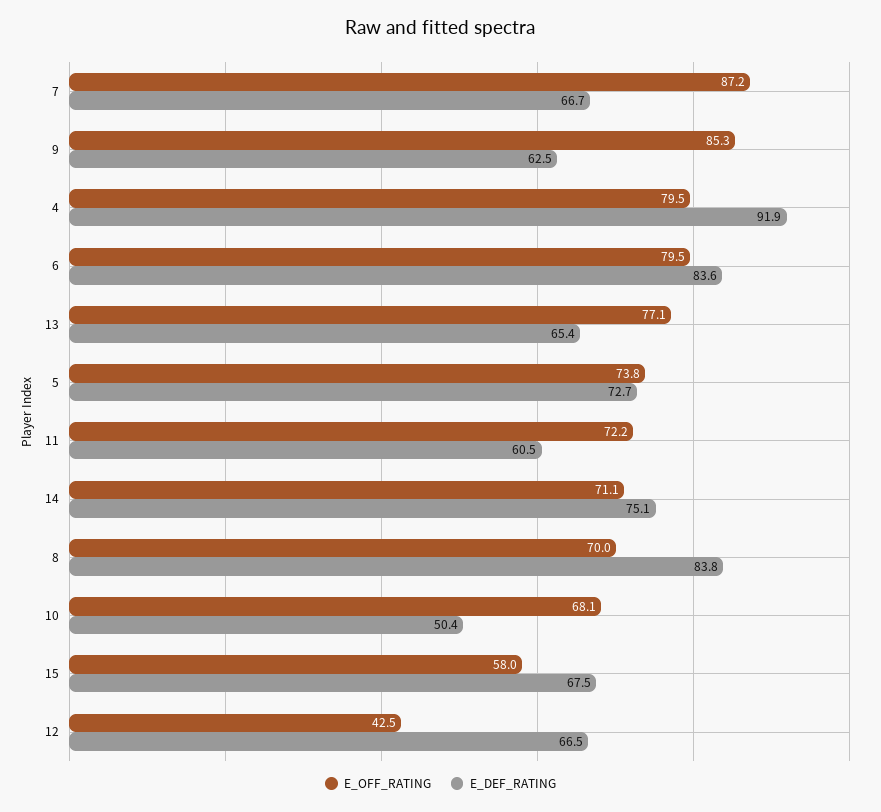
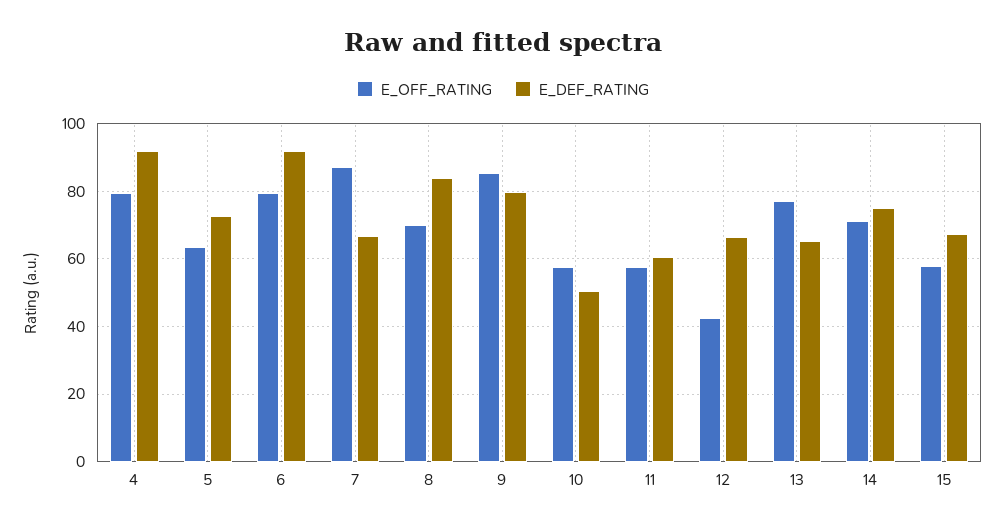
E_DEF_RATING, 9: 62.5 -> 80
E_DEF_RATING, 6: 83.6 -> 92
E_OFF_RATING, 5: 73.8 -> 64
E_OFF_RATING, 11: 72.2 -> 58
E_OFF_RATING, 10: 68.1 -> 58

